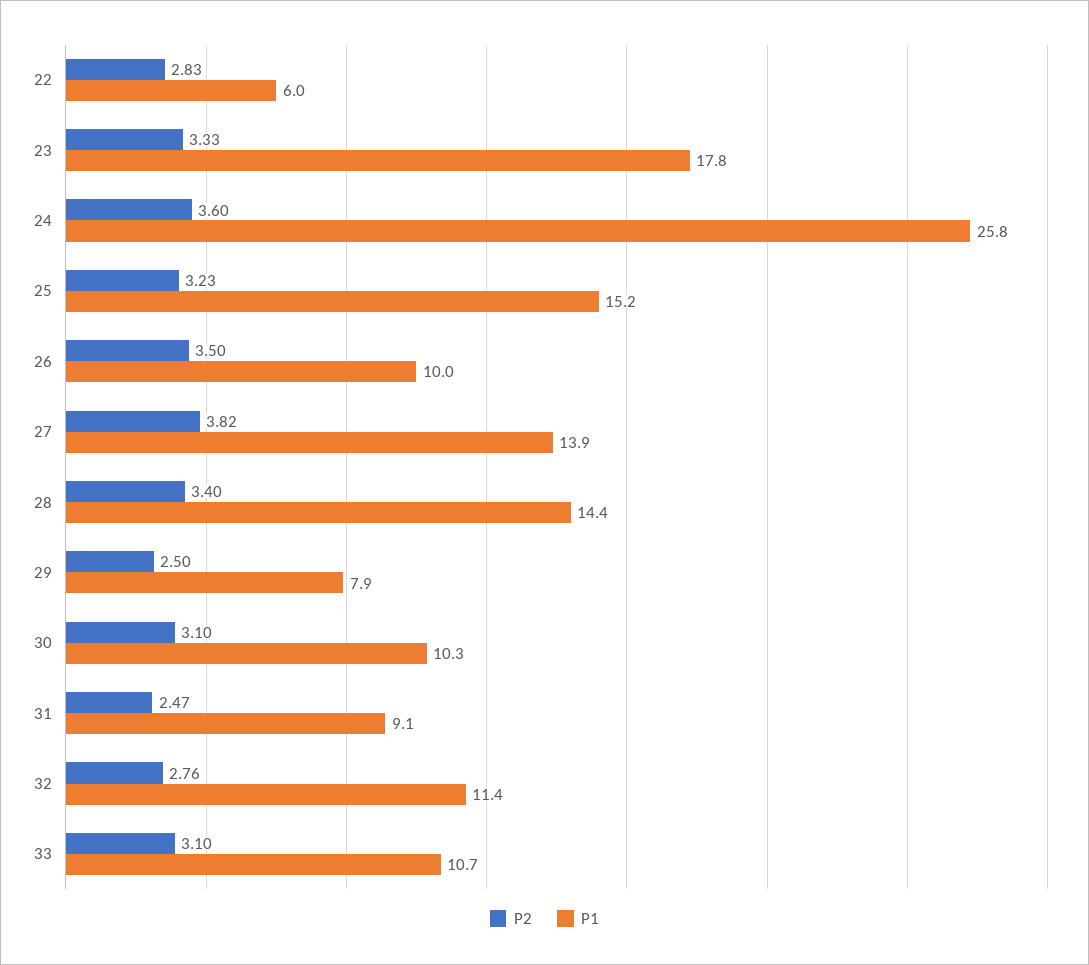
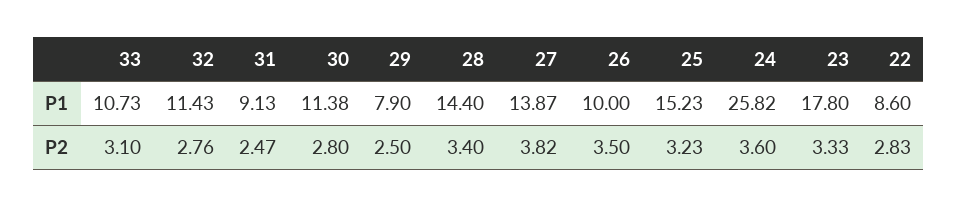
P1, 22: 6 -> 8.6
P2, 30: 3.1 -> 2.8
P1, 30: 10.3 -> 11.38

